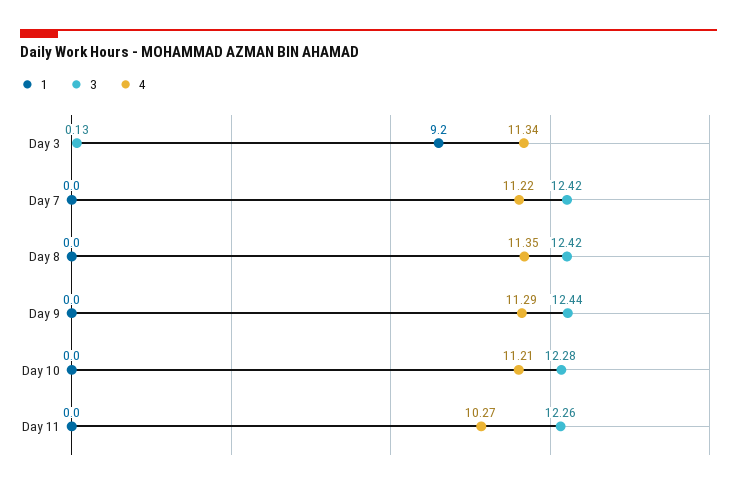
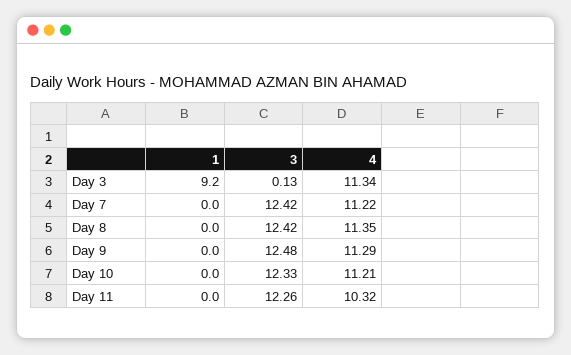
3, Day 9: 12.44 -> 12.48
3, Day 10: 12.28 -> 12.33
4, Day 11: 10.27 -> 10.32

